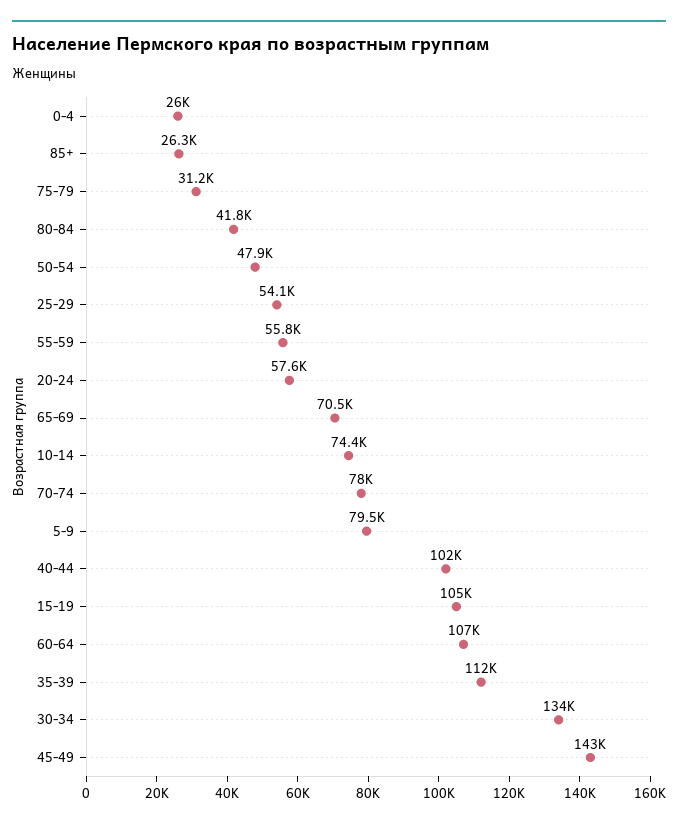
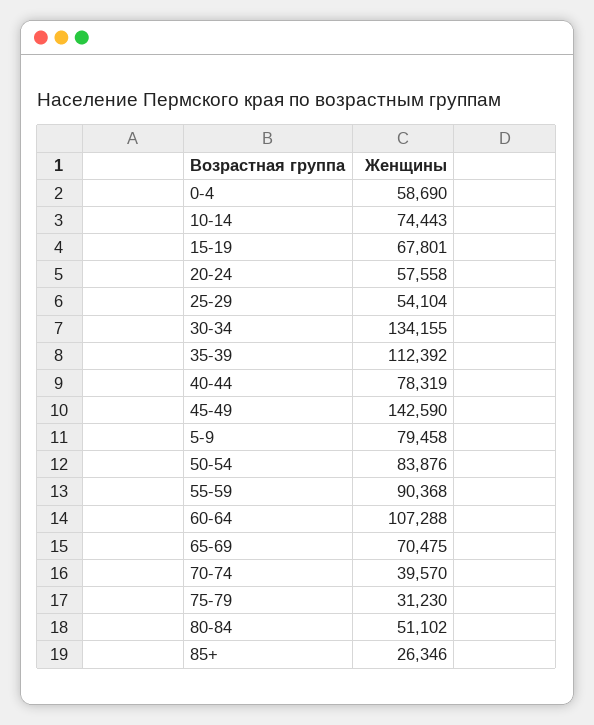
0-4: 26000 -> 58690
80-84: 41800 -> 51102
50-54: 47900 -> 83876
55-59: 55800 -> 90368
70-74: 78000 -> 39570
40-44: 102000 -> 78319
15-19: 105000 -> 67801

